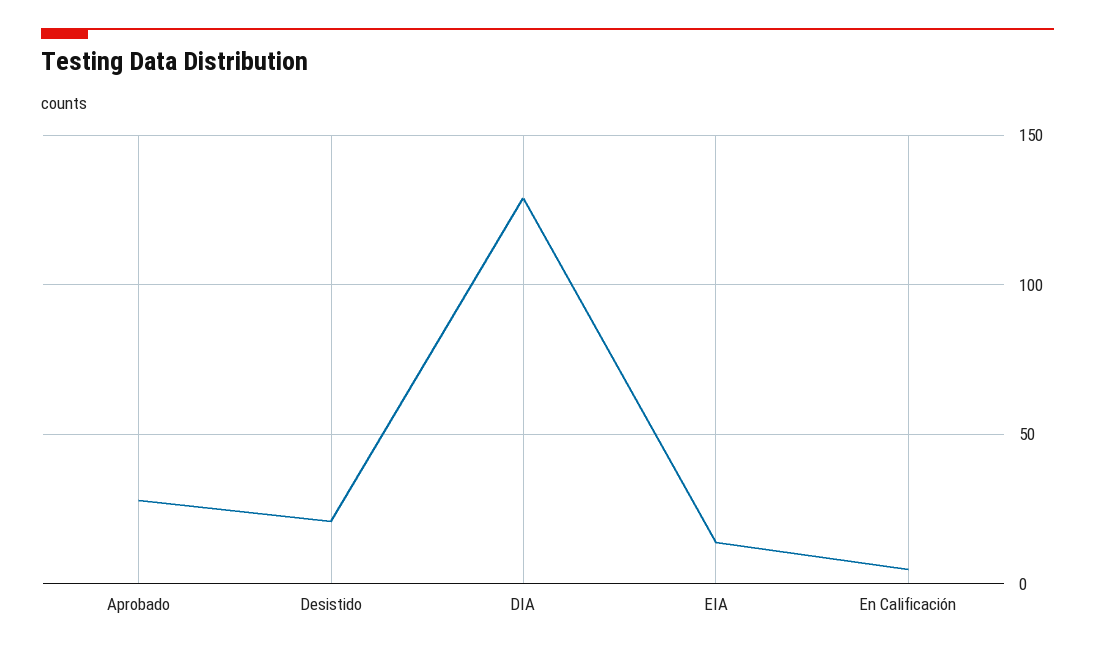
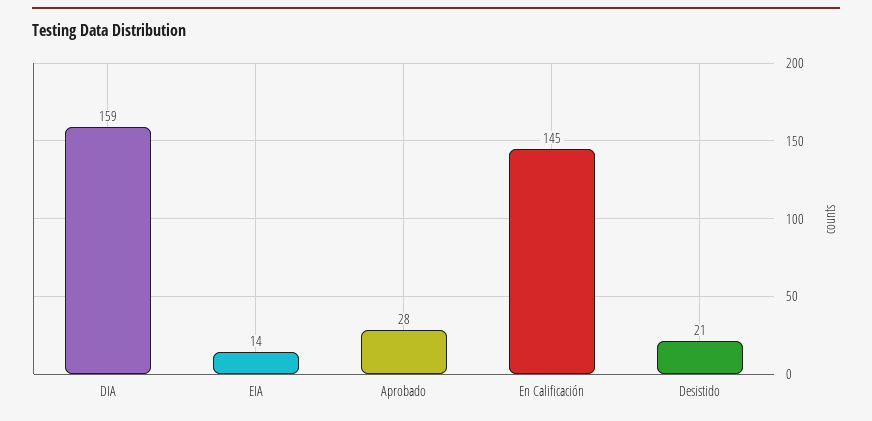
DIA: 130 -> 159
En Calificación: 5 -> 145

